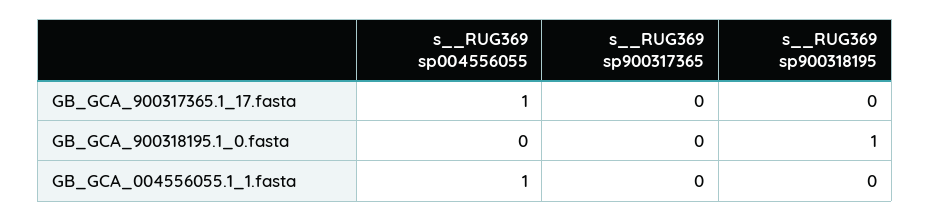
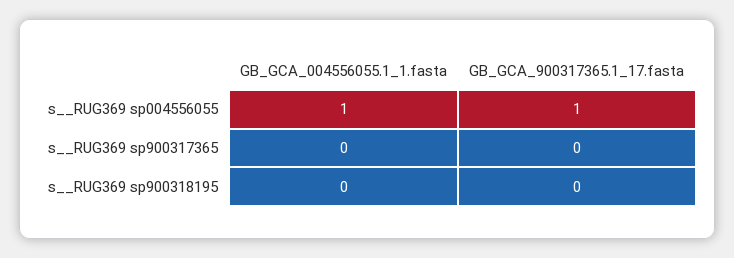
s__RUG369 sp004556055, GB_GCA_900318195.1_0.fasta: 0 -> none
s__RUG369 sp900317365, GB_GCA_900318195.1_0.fasta: 0 -> none
s__RUG369 sp900318195, GB_GCA_900318195.1_0.fasta: 1 -> none

